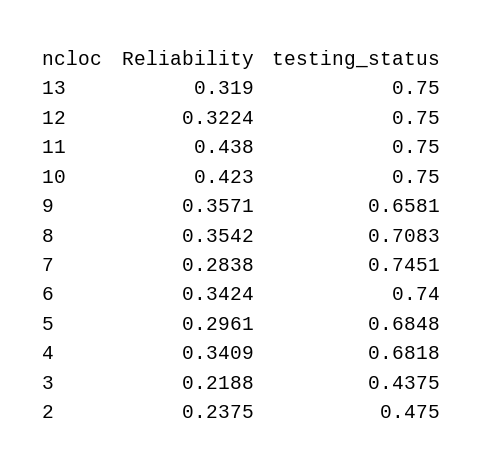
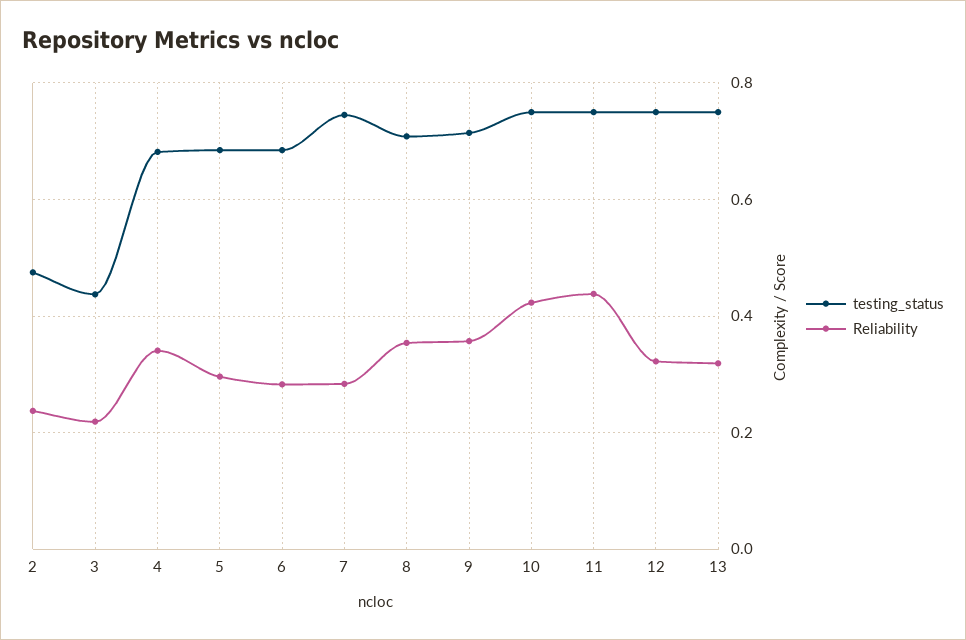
testing_status, 9: 0.6581 -> 0.72
Reliability, 6: 0.3424 -> 0.28
testing_status, 6: 0.74 -> 0.68

